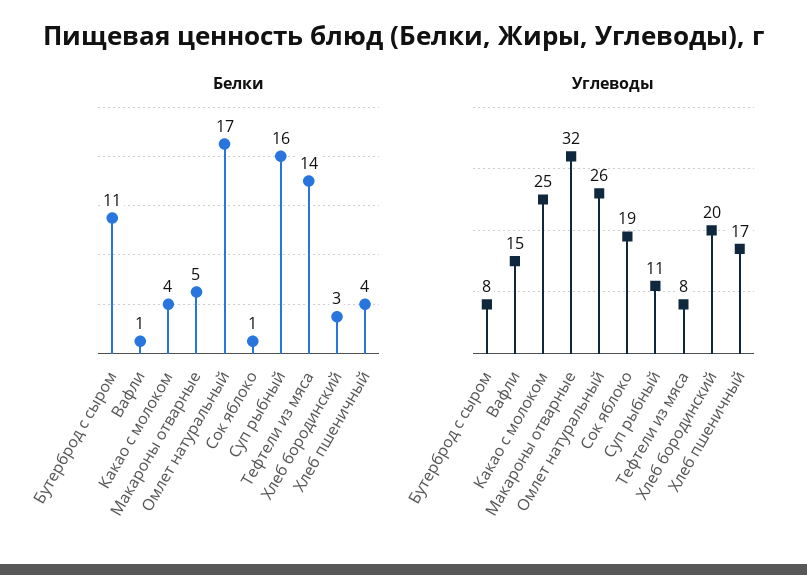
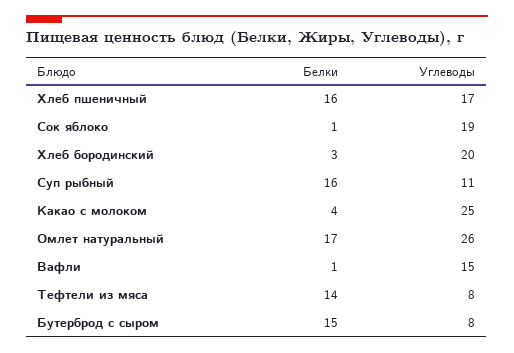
Белки, Бутерброд с сыром: 11 -> 15
Белки, Макароны отварные: 5 -> none
Белки, Хлеб пшеничный: 4 -> 16
Углеводы, Макароны отварные: 32 -> none

